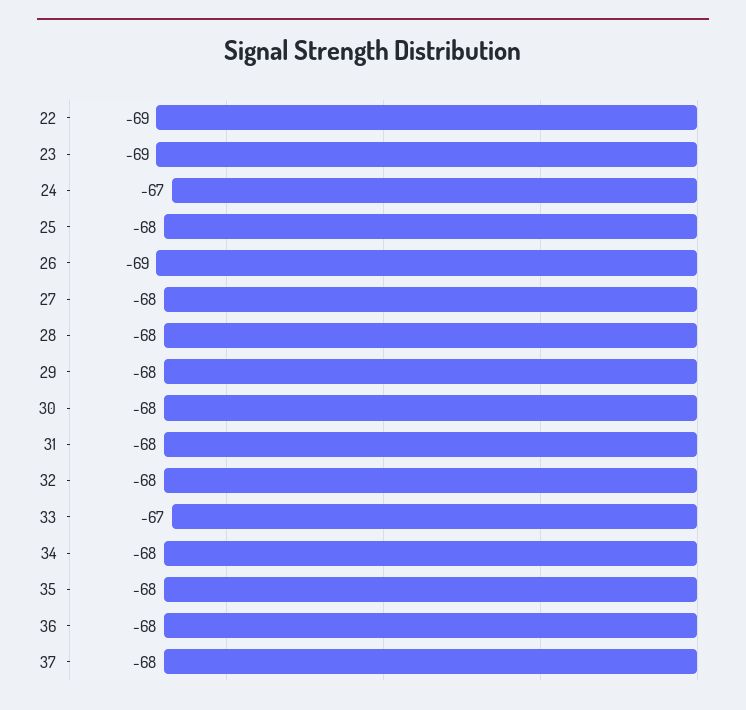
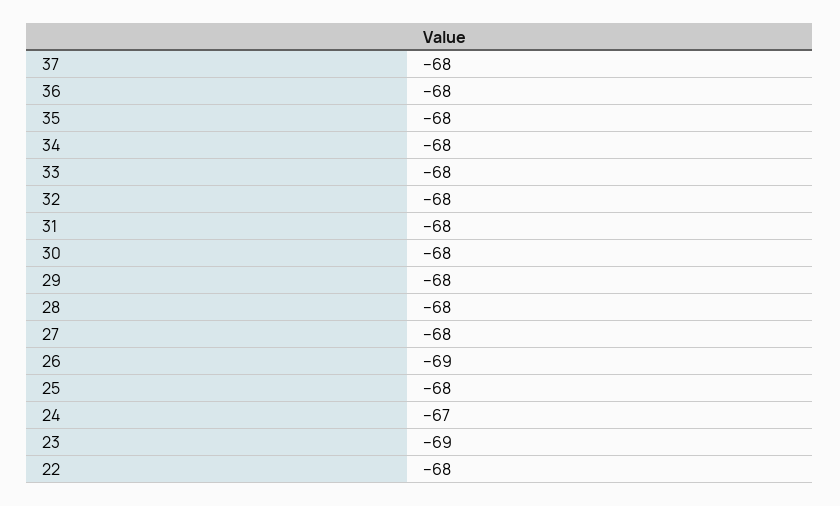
22: -69 -> -68
33: -67 -> -68

